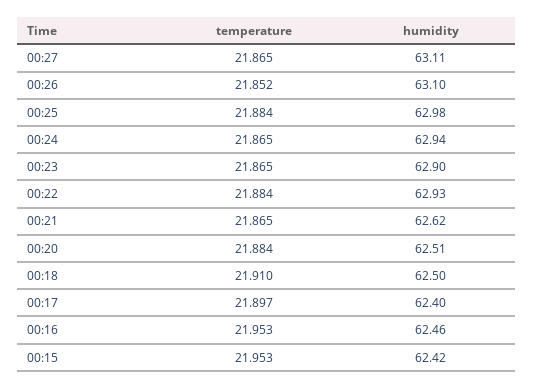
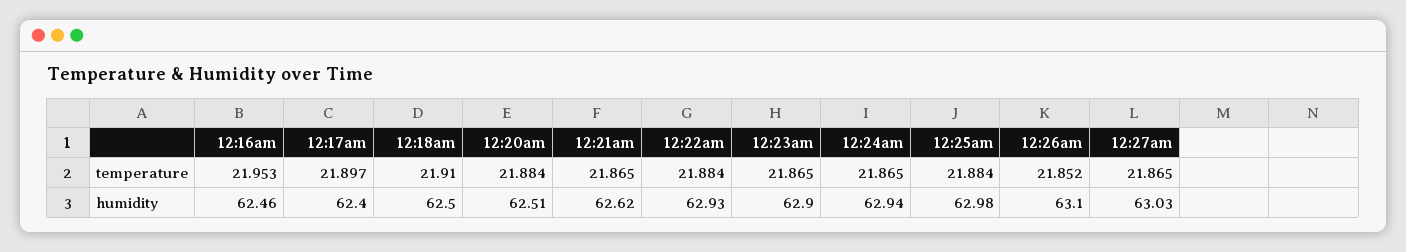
humidity, 00:27: 63.11 -> 63.03
temperature, 00:15: 21.953 -> none
humidity, 00:15: 62.42 -> none

